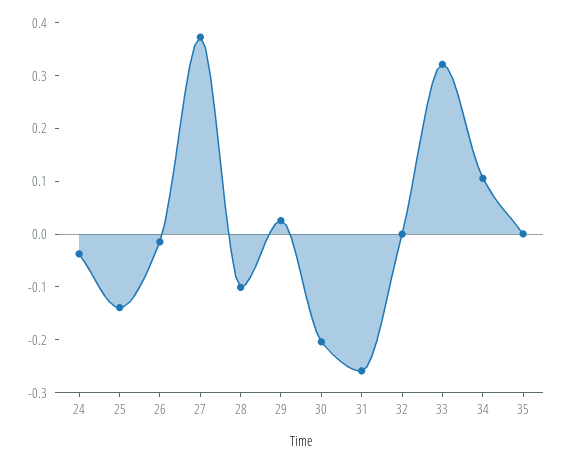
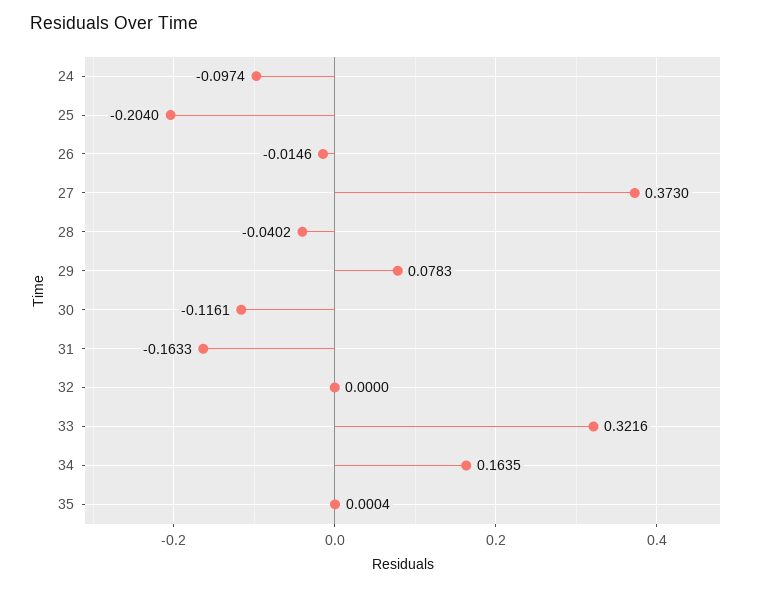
24: -0.04 -> -0.0974
25: -0.14 -> -0.204
28: -0.1 -> -0.0402
29: 0.02 -> 0.0783
30: -0.2 -> -0.1161
31: -0.26 -> -0.1633
34: 0.1 -> 0.1635

